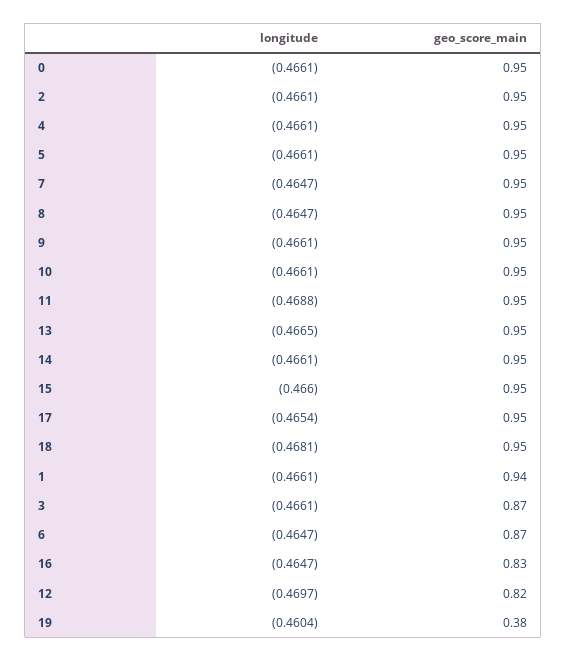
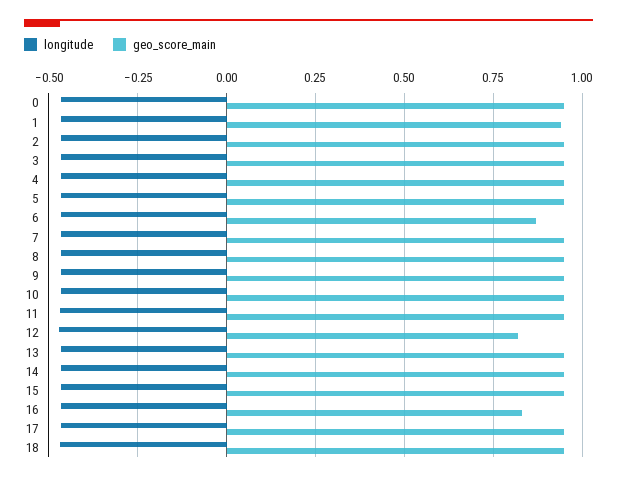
geo_score_main, 3: 0.87 -> 0.95
longitude, 19: -0.4604 -> none
geo_score_main, 19: 0.38 -> none

